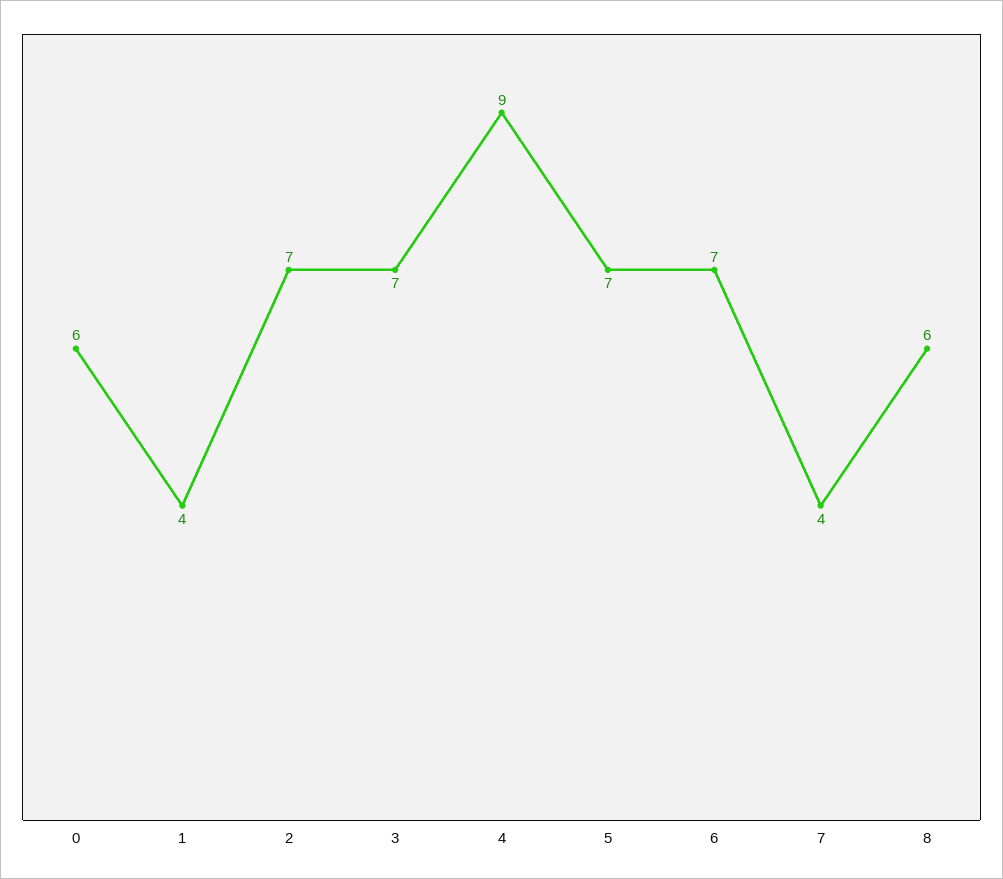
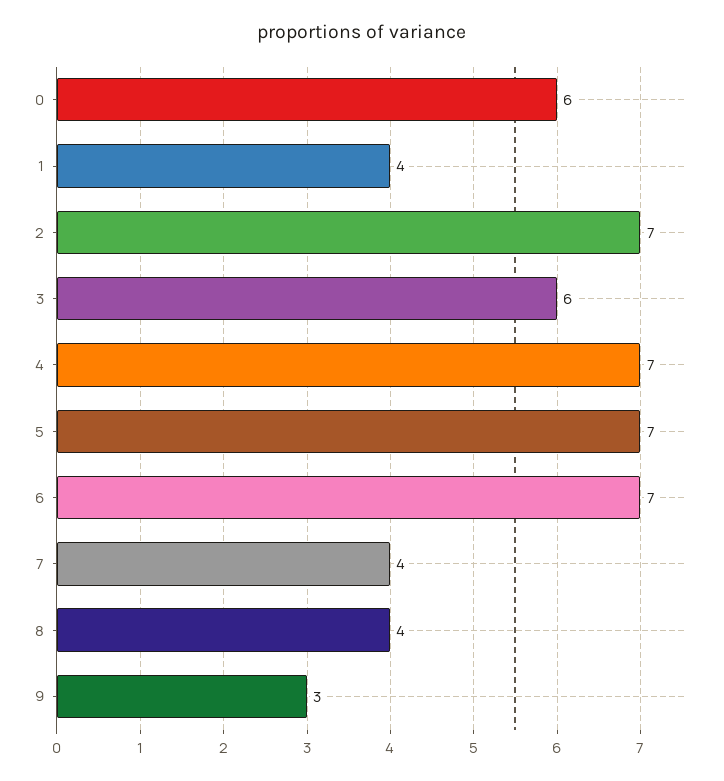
3: 7 -> 6
4: 9 -> 7
8: 6 -> 4
9: none -> 3

